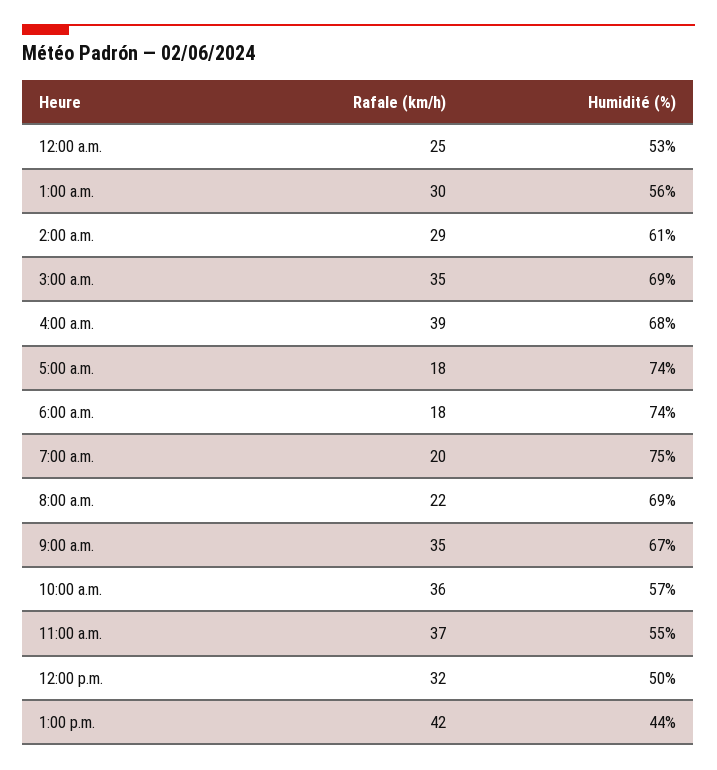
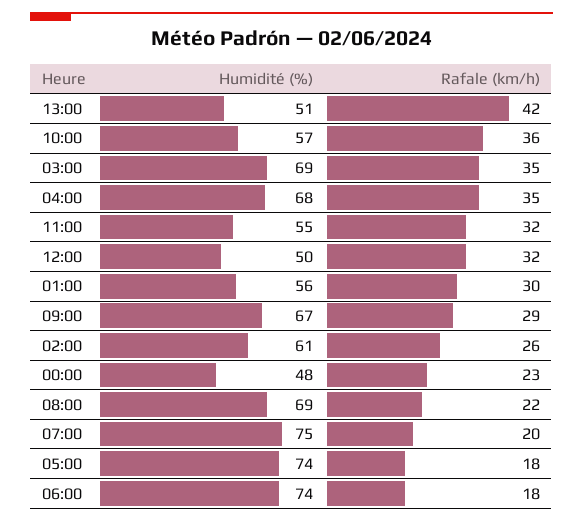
Rafale (km/h), 12:00 a.m.: 25 -> 23
Humidité (%), 12:00 a.m.: 53 -> 48
Rafale (km/h), 2:00 a.m.: 29 -> 26
Rafale (km/h), 4:00 a.m.: 39 -> 35
Rafale (km/h), 9:00 a.m.: 35 -> 29
Rafale (km/h), 11:00 a.m.: 37 -> 32
Humidité (%), 1:00 p.m.: 44 -> 51

